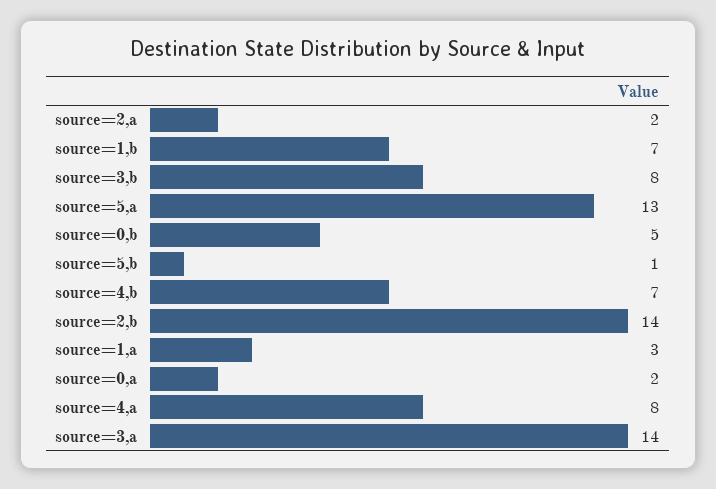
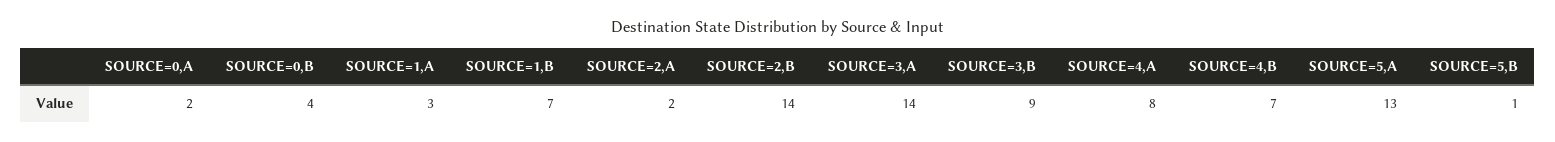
source=3,b: 8 -> 9
source=0,b: 5 -> 4

